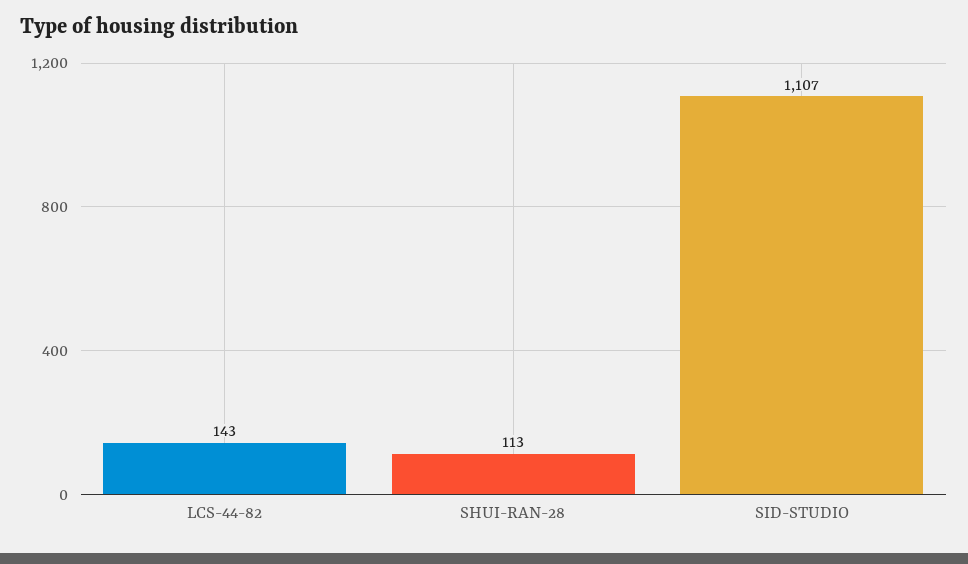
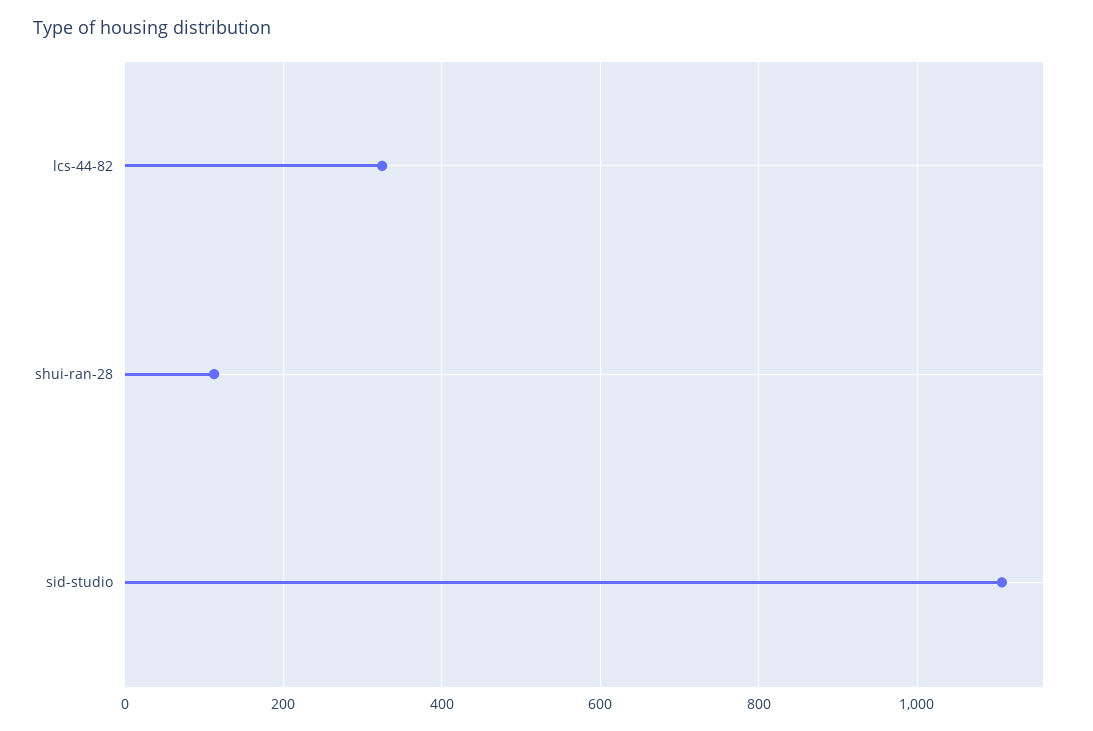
LCS-44-82: 143 -> 320

